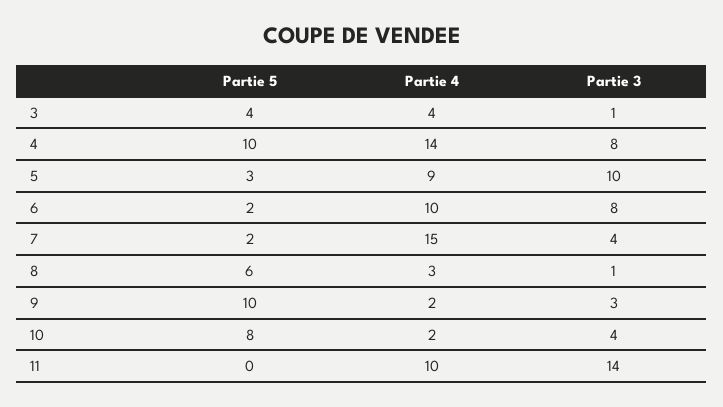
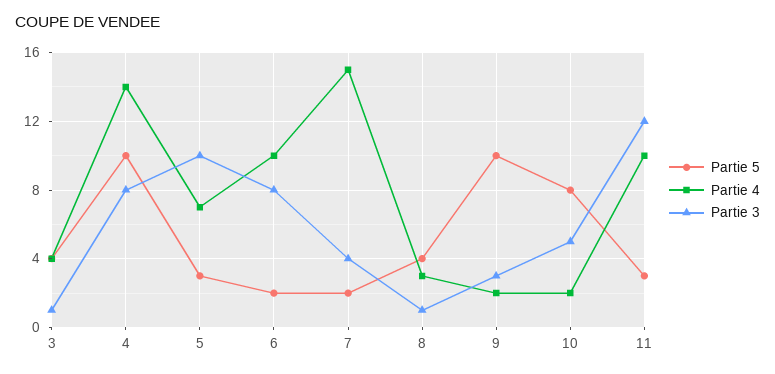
Partie 4, 5: 9 -> 7
Partie 5, 8: 6 -> 4
Partie 3, 10: 4 -> 5
Partie 5, 11: 0 -> 3
Partie 3, 11: 14 -> 12

